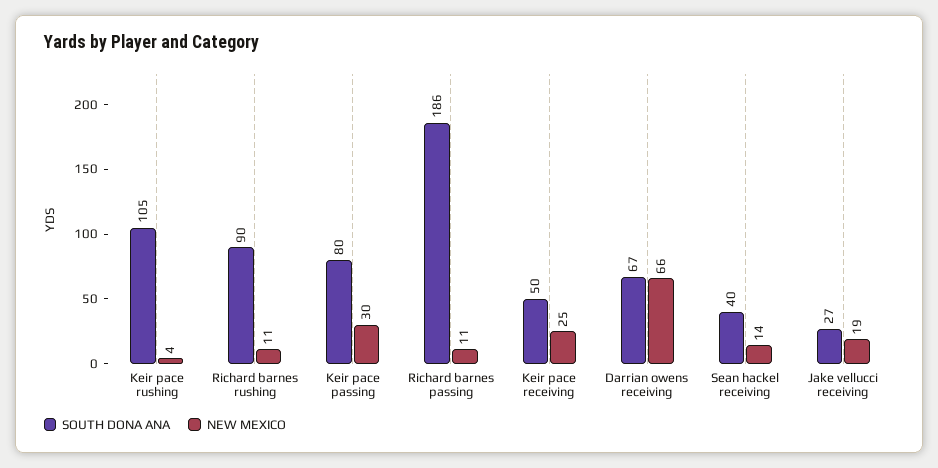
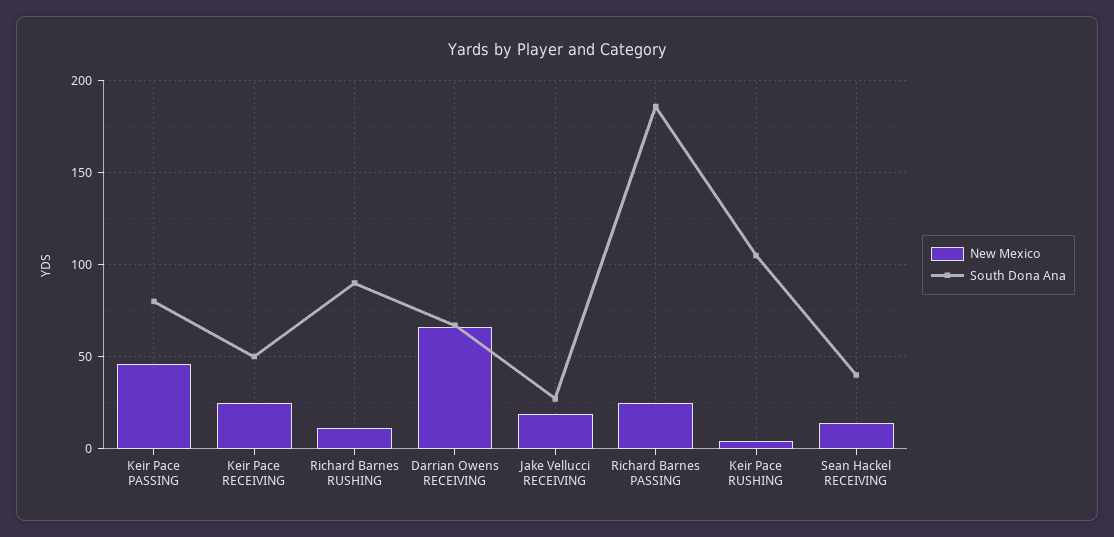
NEW MEXICO, Keir pace passing: 30 -> 45
NEW MEXICO, Richard barnes passing: 11 -> 25

